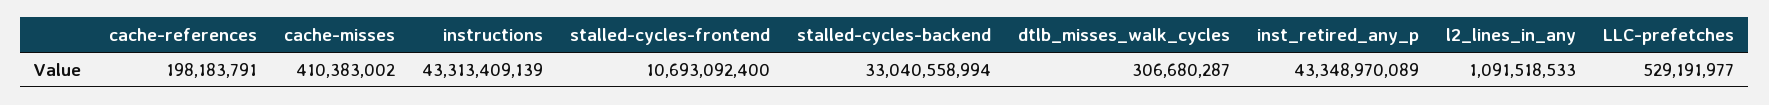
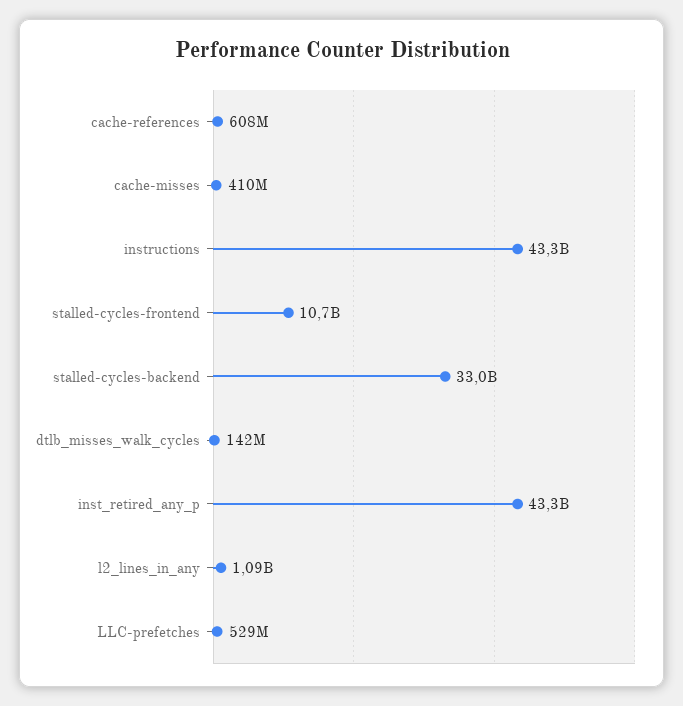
cache-references: 198183791 -> 608000000
dtlb_misses_walk_cycles: 306680287 -> 142000000

